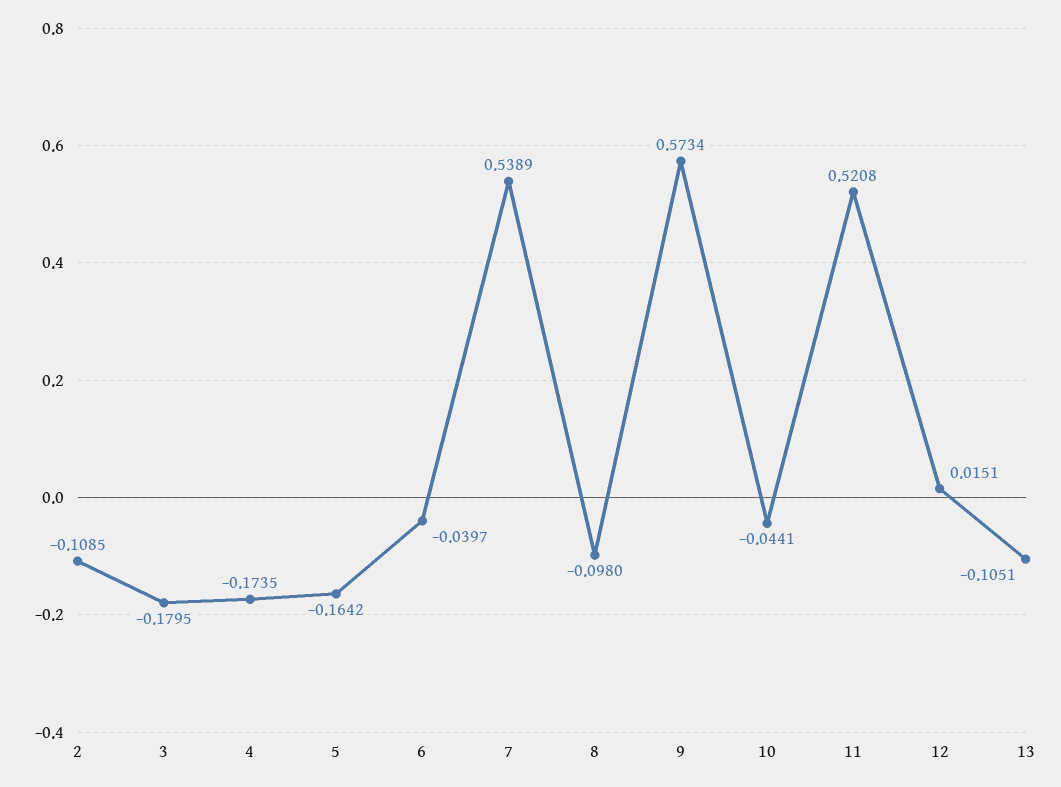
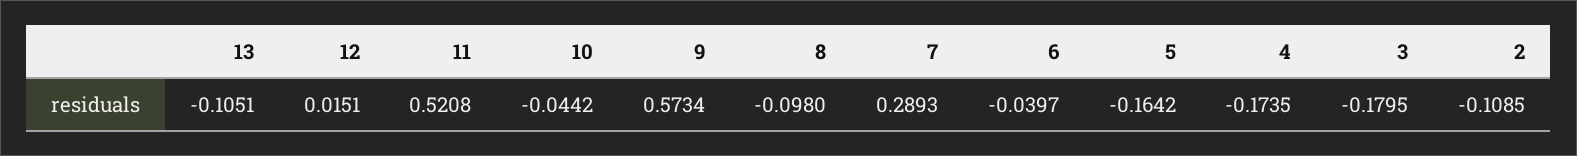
7: 0.5389 -> 0.2893
10: -0.0441 -> -0.0442

